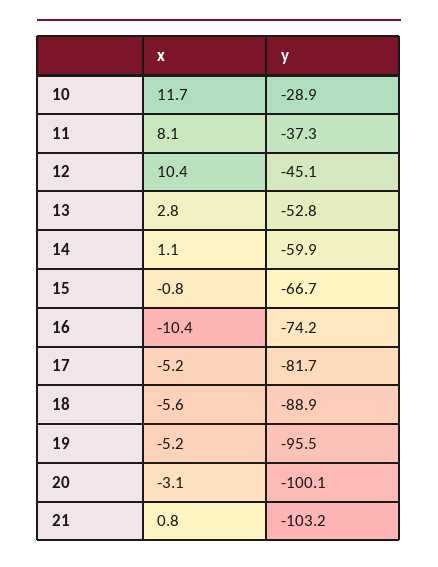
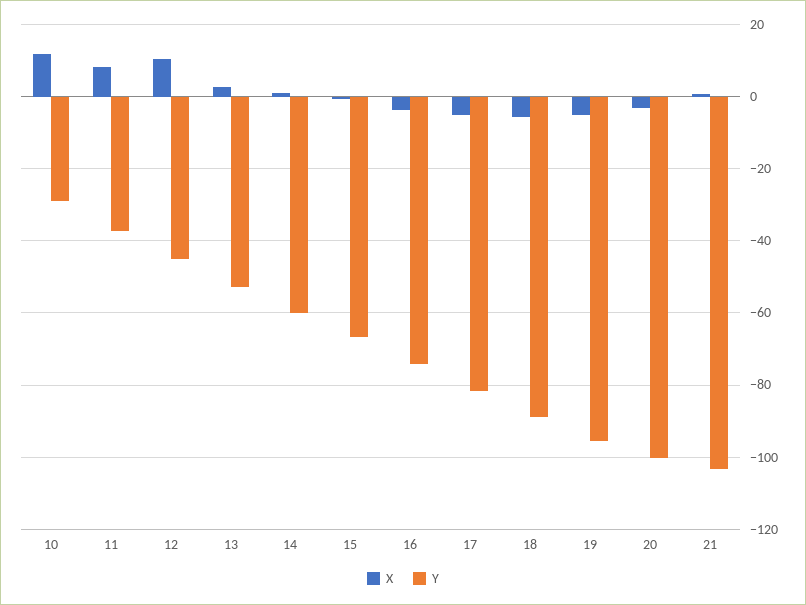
x, 16: -10.4 -> -4

